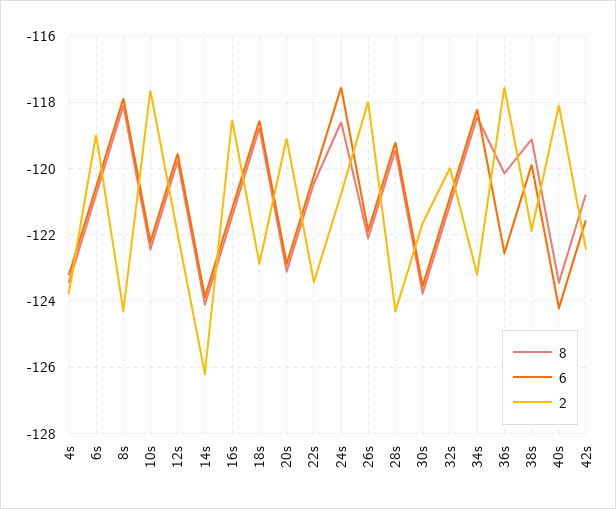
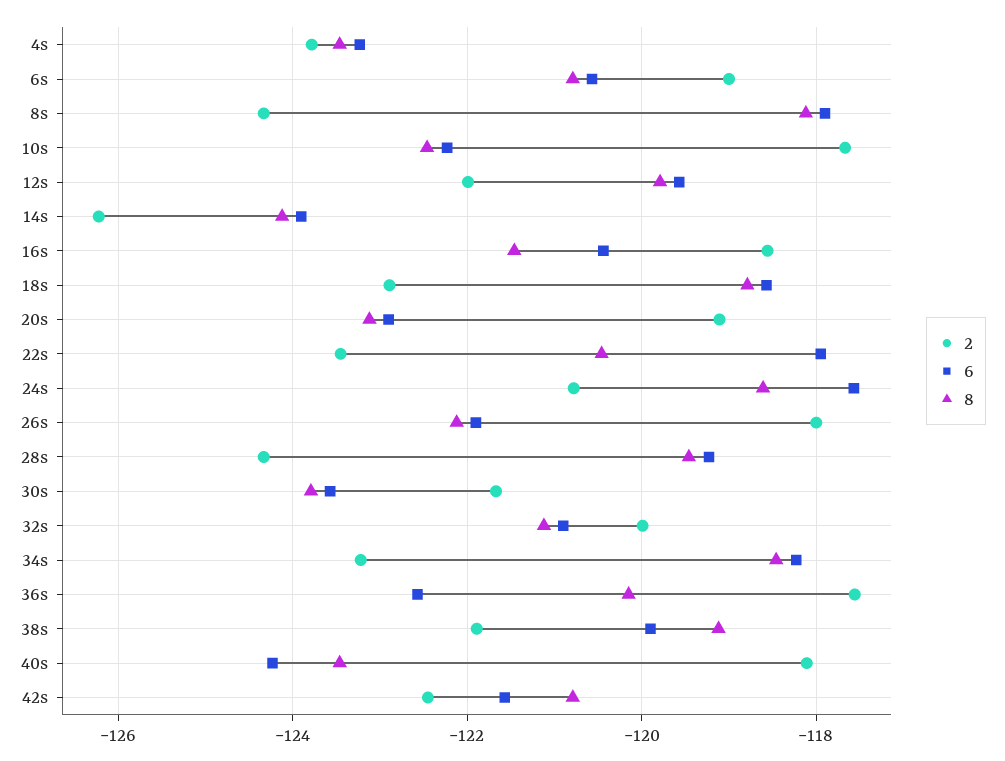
6, 16s: -121.2 -> -120.4
6, 22s: -120.2 -> -118

